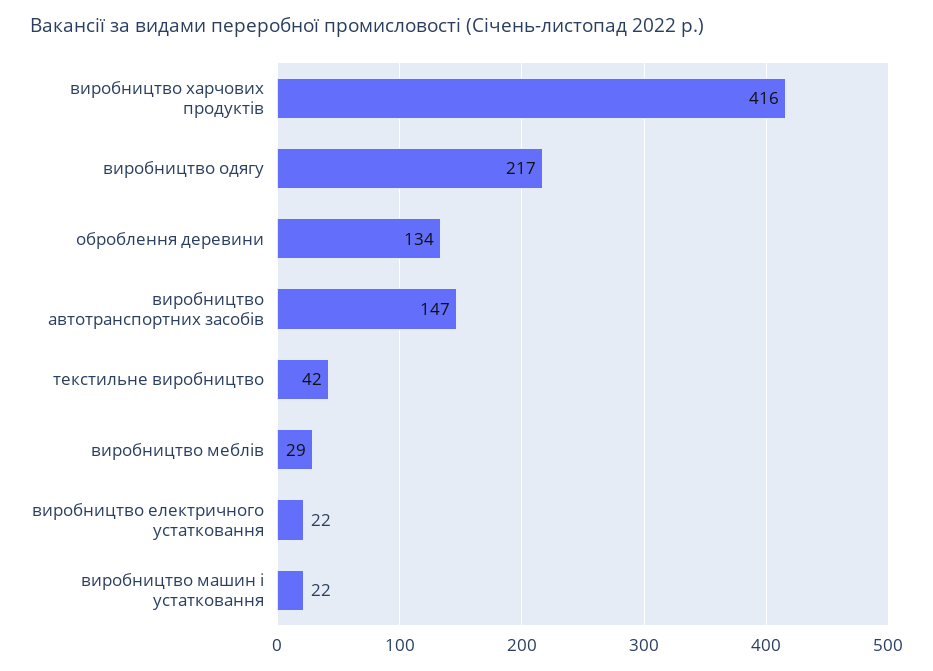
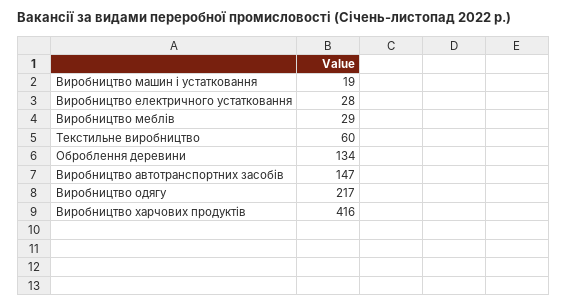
текстильне виробництво: 42 -> 60
виробництво електричного устатковання: 22 -> 28
виробництво машин і устатковання: 22 -> 19

